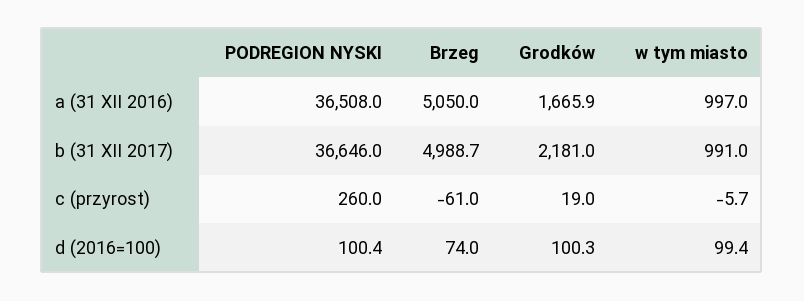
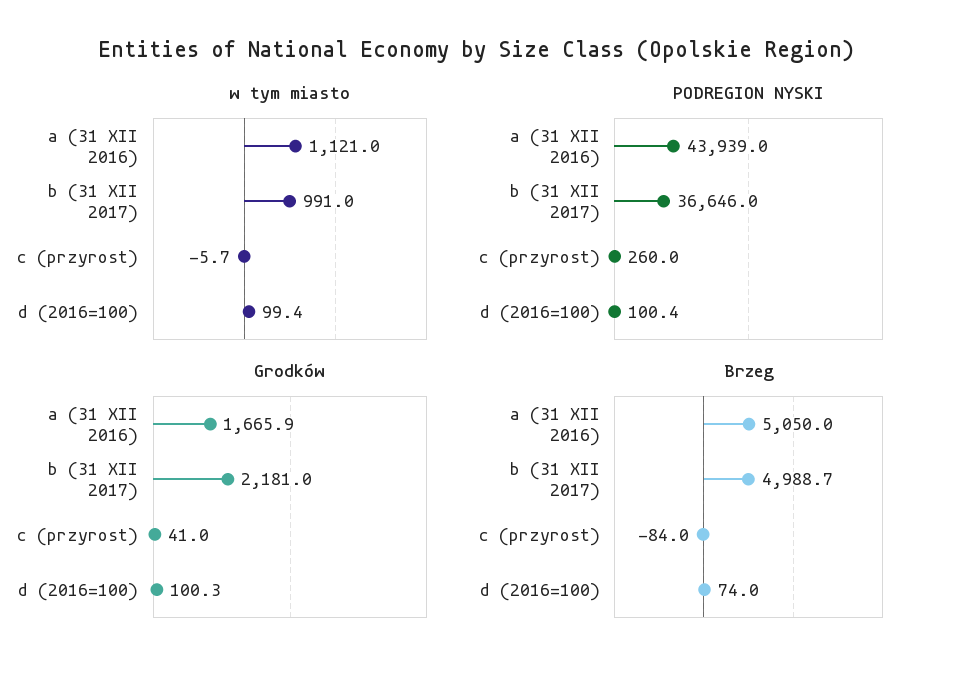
PODREGION NYSKI, a (31 XII 2016): 36508 -> 43939
w tym miasto, a (31 XII 2016): 997 -> 1121
Brzeg, c (przyrost): -61 -> -84
Grodków, c (przyrost): 19 -> 41

